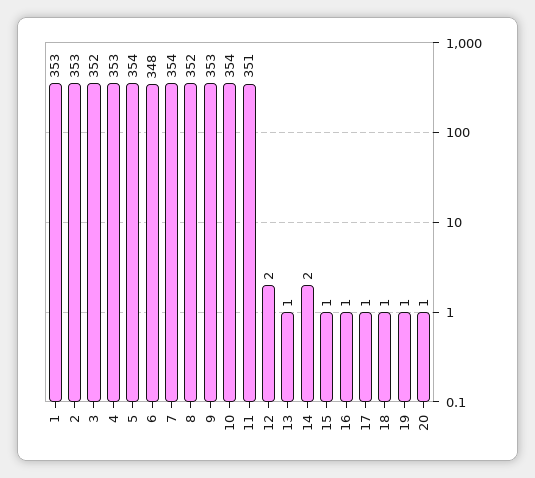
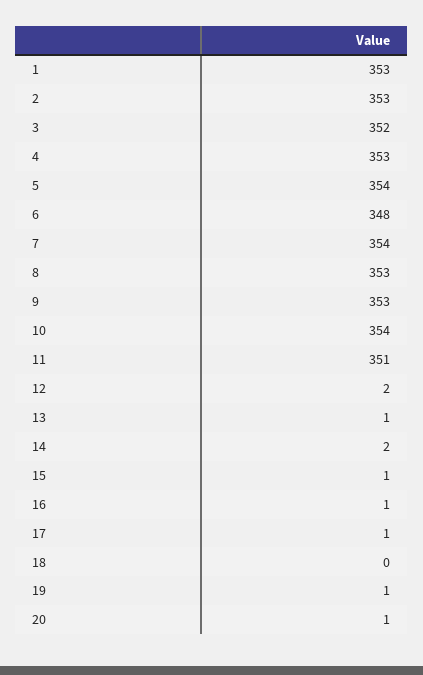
8: 352 -> 353
18: 1 -> 0

